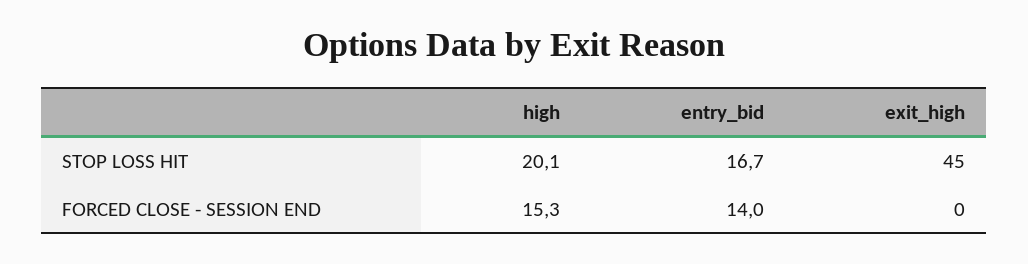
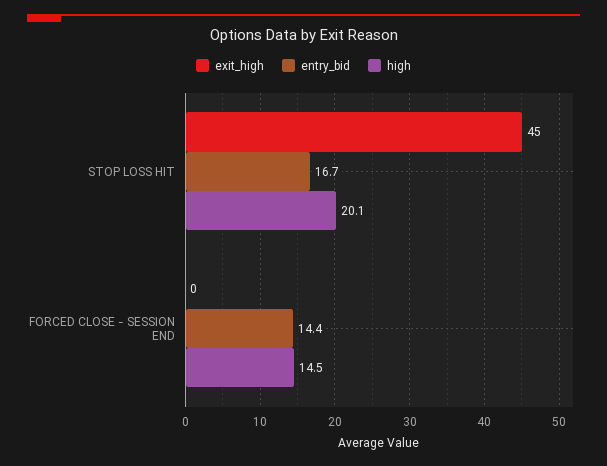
high, FORCED CLOSE - SESSION END: 15.3 -> 14.5
entry_bid, FORCED CLOSE - SESSION END: 14 -> 14.4

